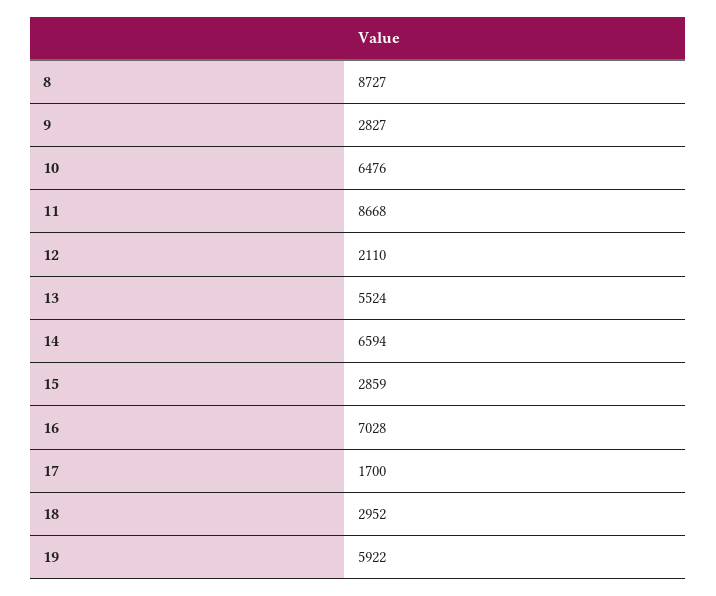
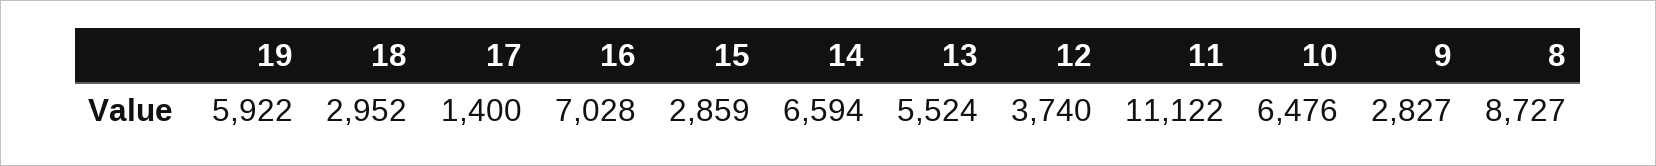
11: 8668 -> 11122
12: 2110 -> 3740
17: 1700 -> 1400

